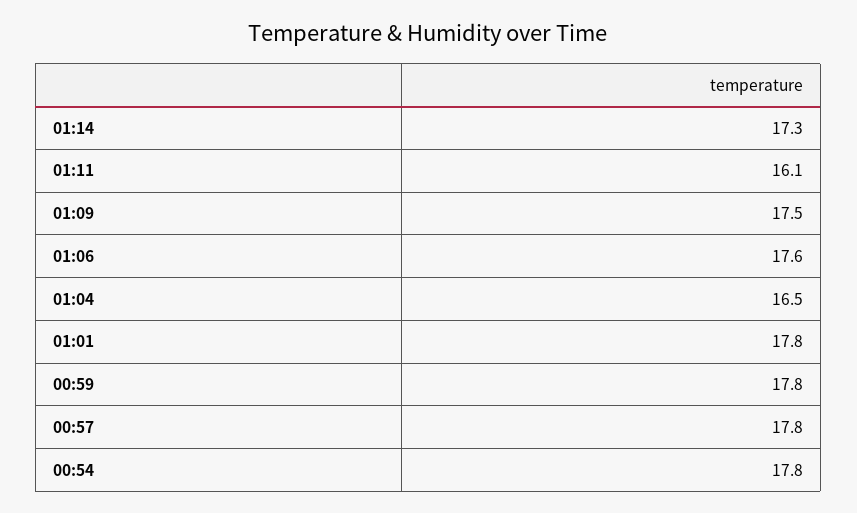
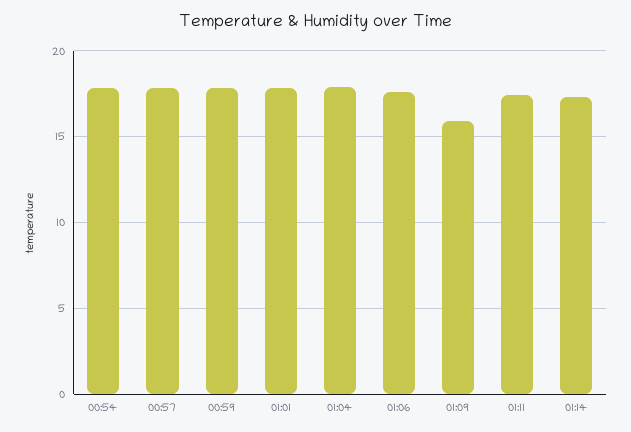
01:11: 16.1 -> 17.5
01:09: 17.5 -> 16
01:04: 16.5 -> 18

